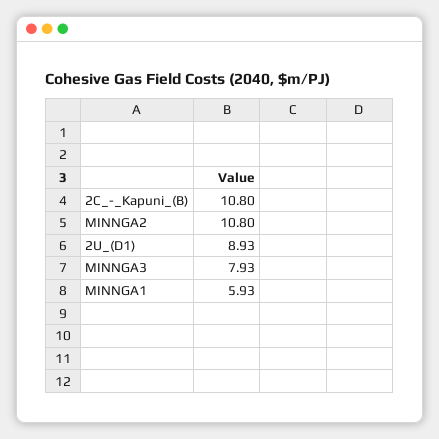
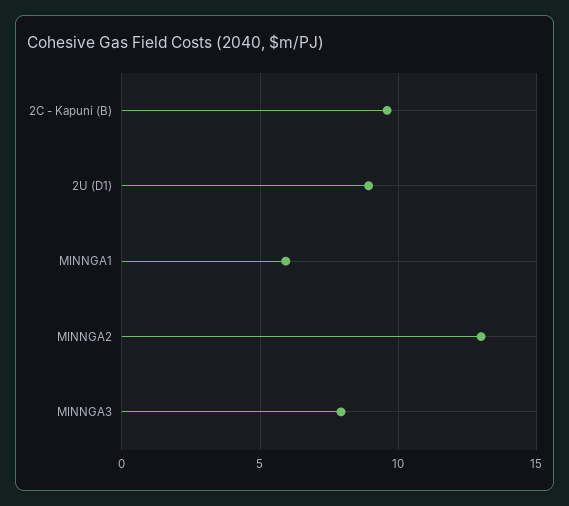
2C_-_Kapuni_(B): 10.8 -> 9.5
MINNGA2: 10.8 -> 13

